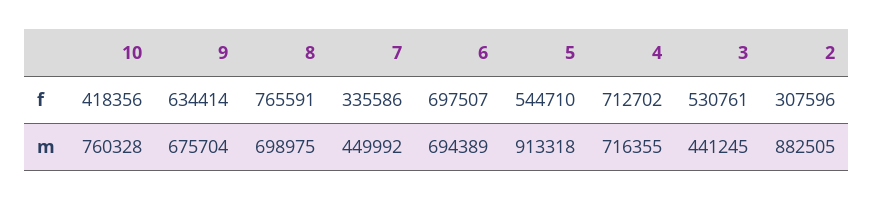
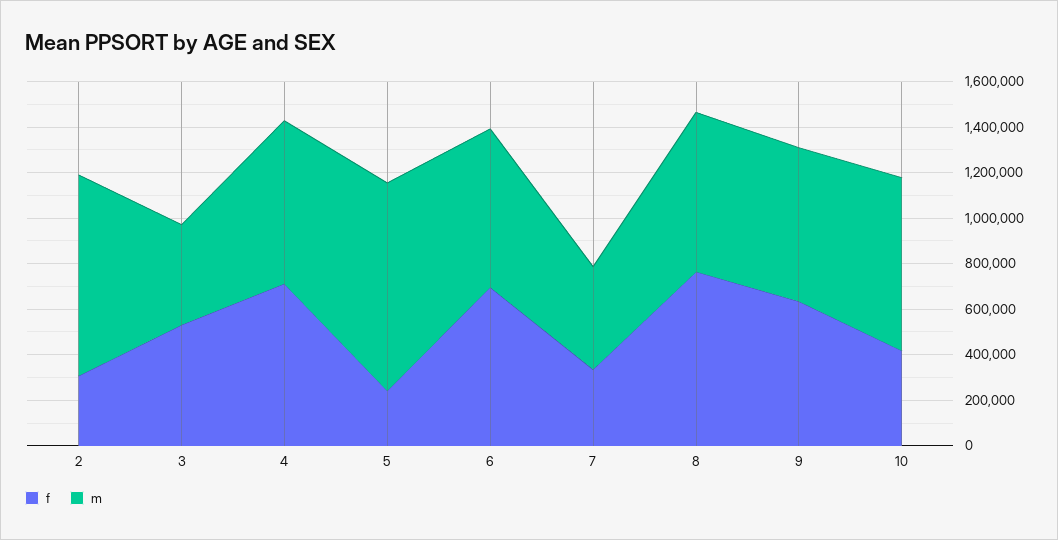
f, 5: 544710 -> 250000

